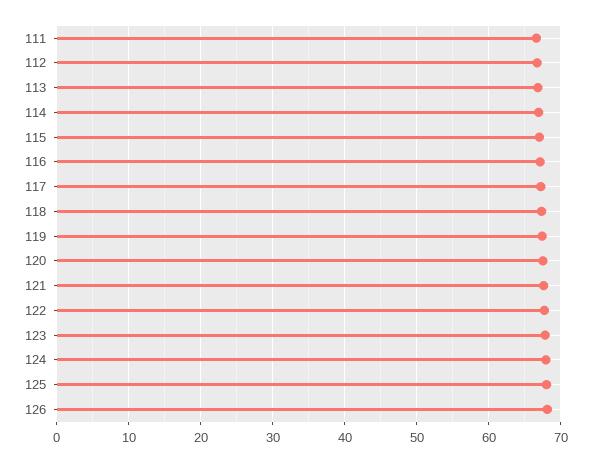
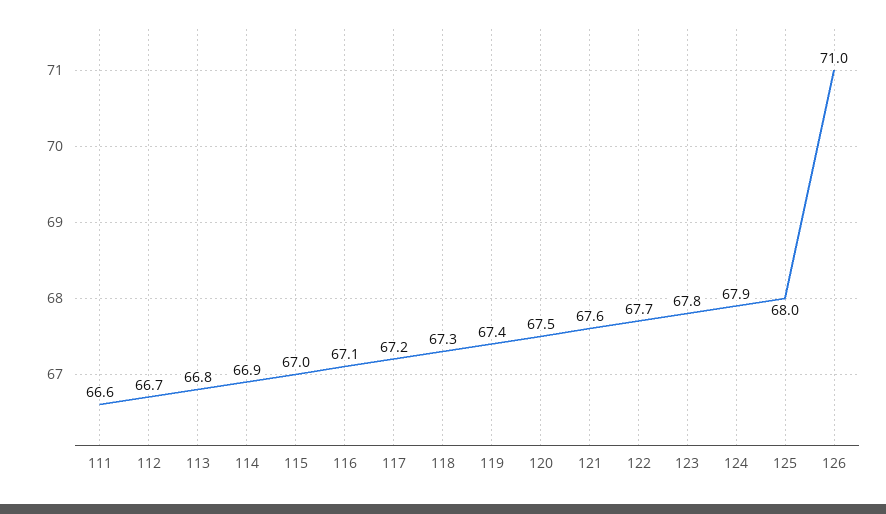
126: 68 -> 71

